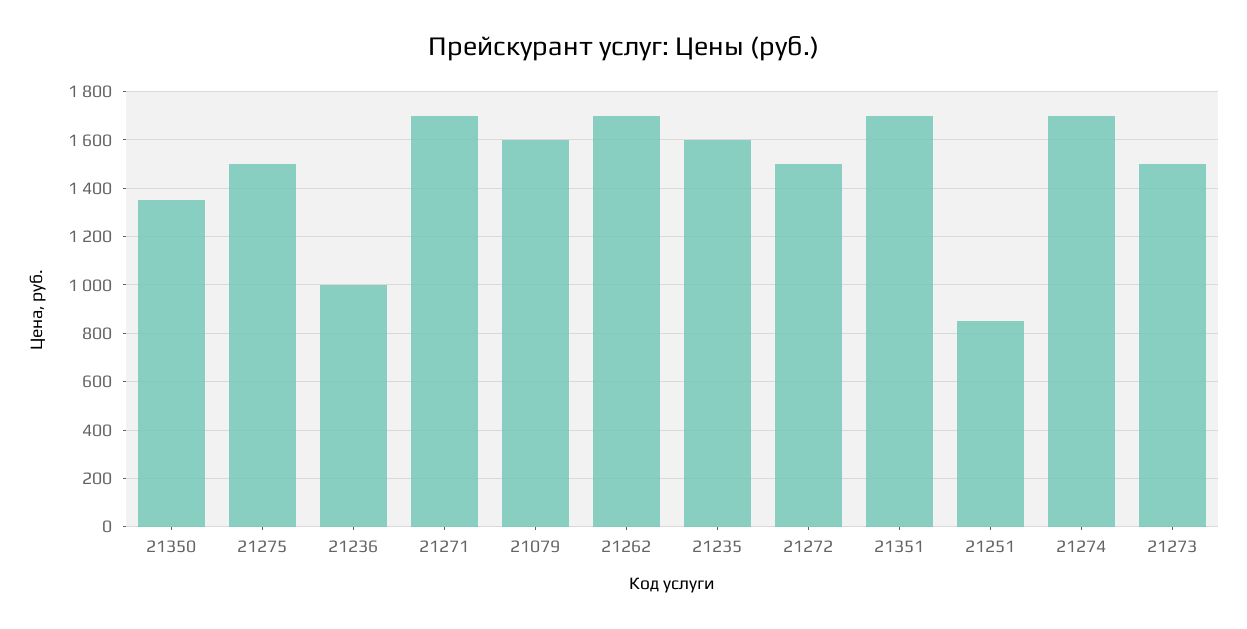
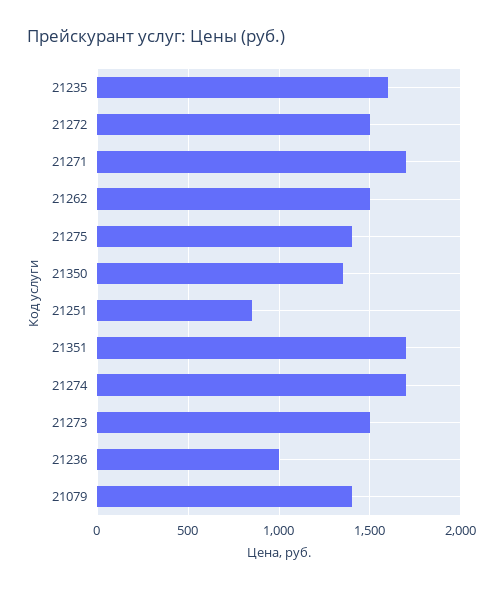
21275: 1500 -> 1400
21079: 1600 -> 1400
21262: 1700 -> 1500

